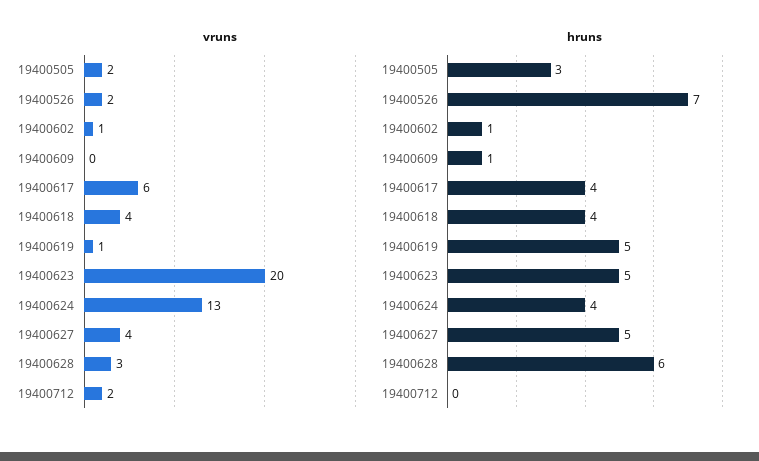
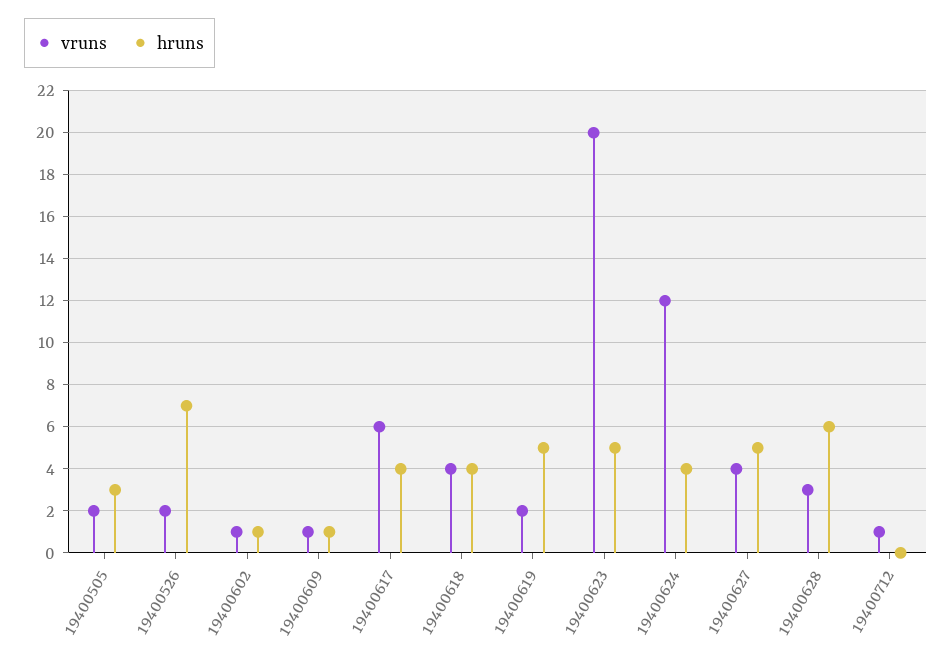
vruns, 19400609: 0 -> 1
vruns, 19400619: 1 -> 2
vruns, 19400624: 13 -> 12
vruns, 19400712: 2 -> 1

